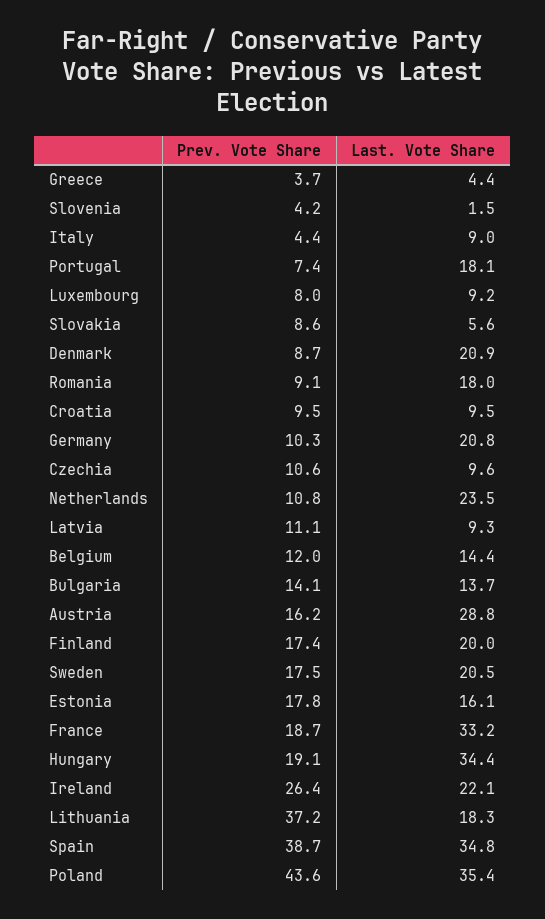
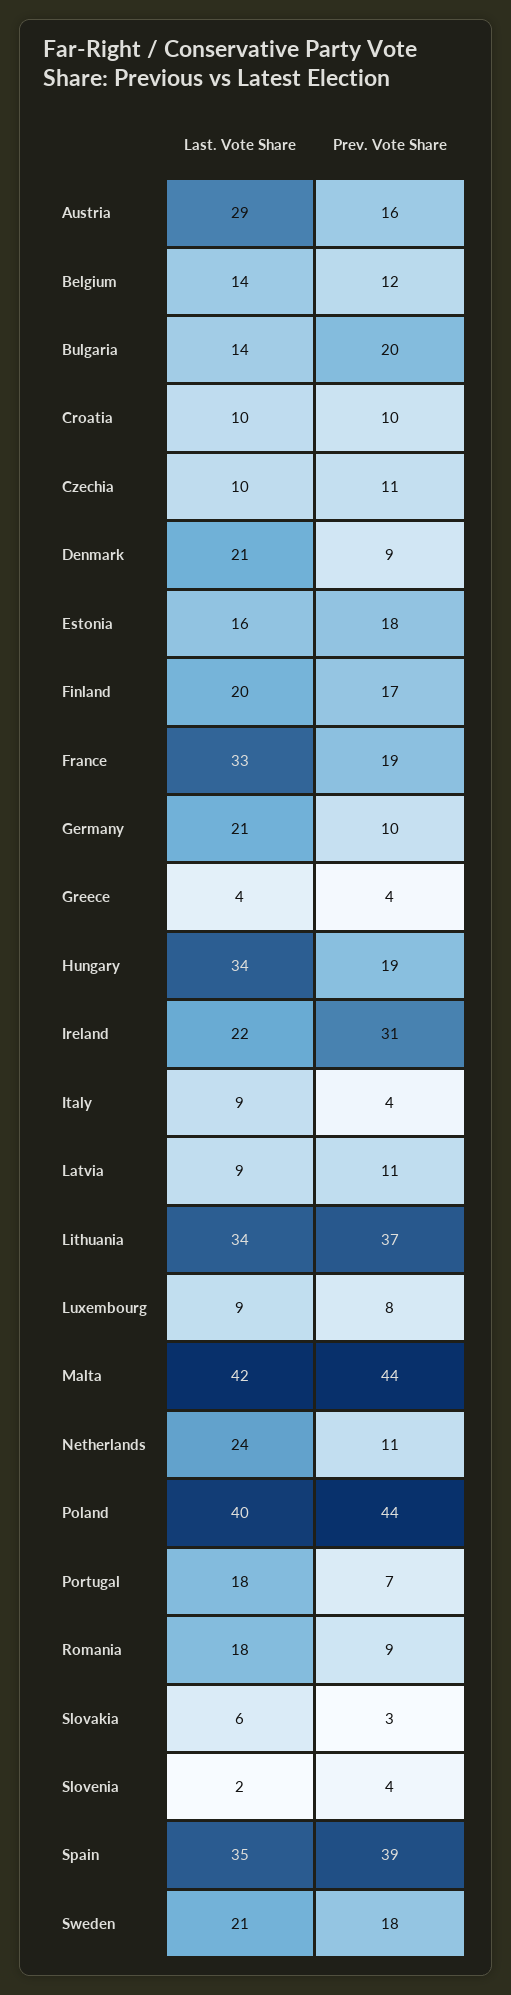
Prev. Vote Share, Slovakia: 8.6 -> 3
Prev. Vote Share, Bulgaria: 14.1 -> 20
Prev. Vote Share, Ireland: 26.4 -> 31
Last. Vote Share, Lithuania: 18.3 -> 34
Last. Vote Share, Poland: 35.4 -> 40
Last. Vote Share, Malta: none -> 42
Prev. Vote Share, Malta: none -> 44

